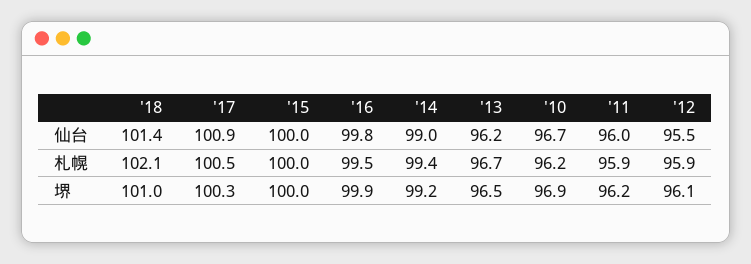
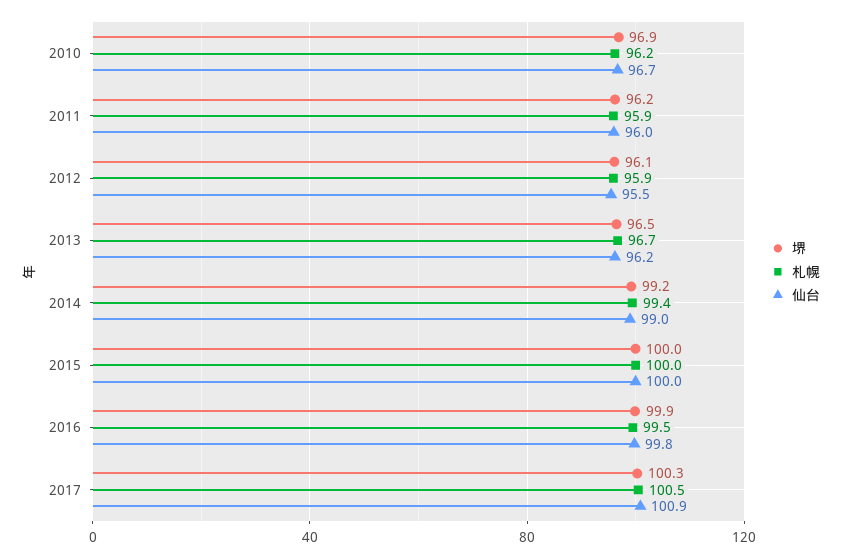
仙台, '18: 101.4 -> none
札幌, '18: 102.1 -> none
堺, '18: 101 -> none

